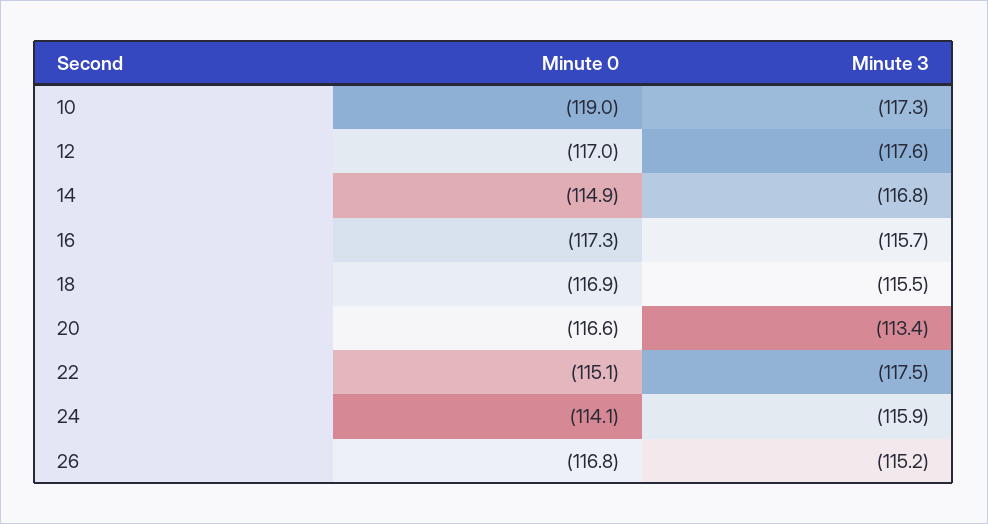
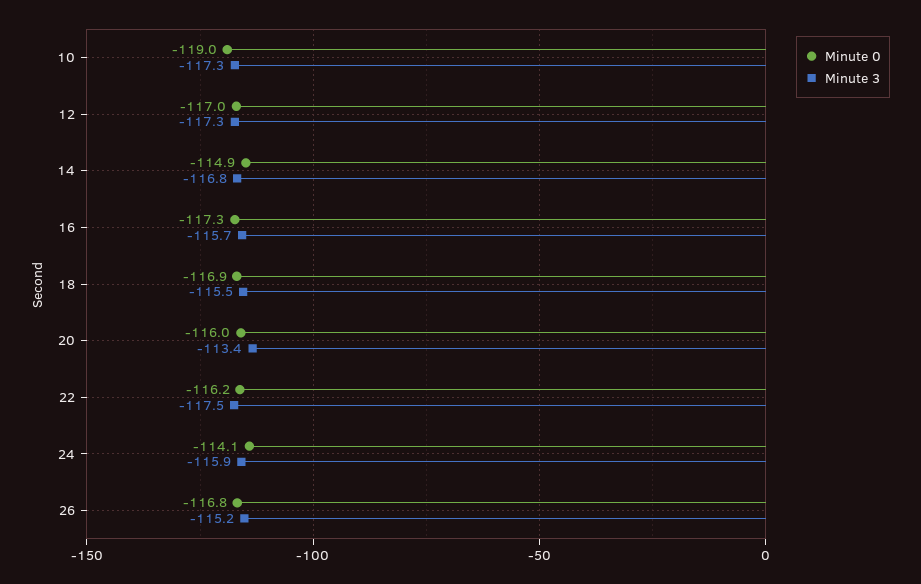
Minute 3, 12: -117.6 -> -117.3
Minute 0, 20: -116.6 -> -116
Minute 0, 22: -115.1 -> -116.2

